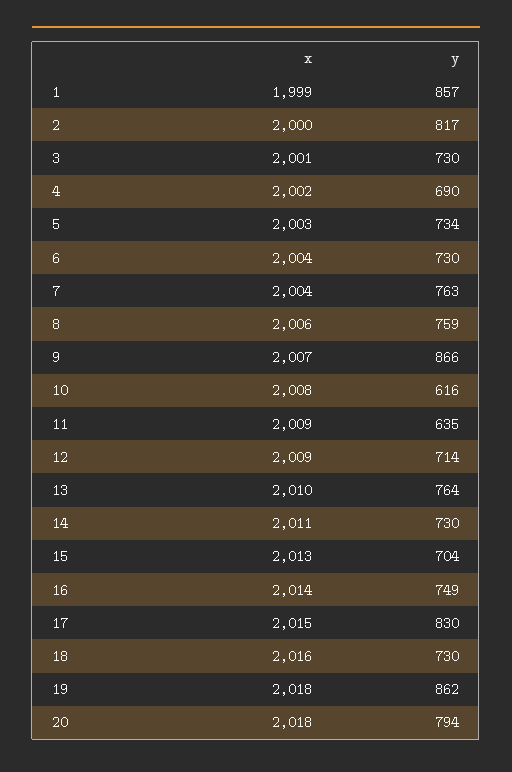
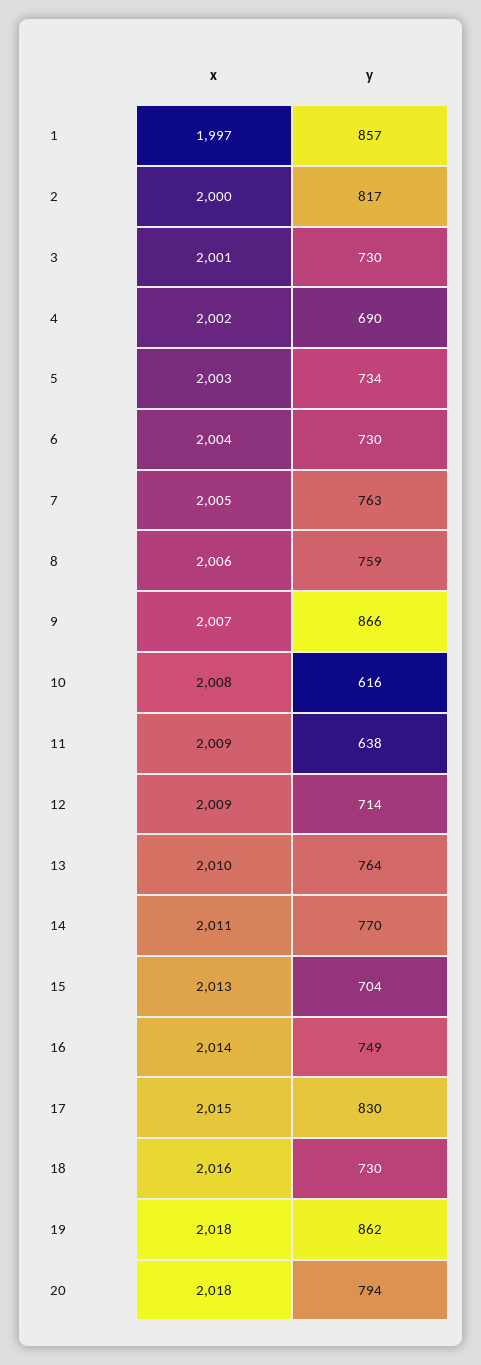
x, 1: 1999 -> 1997
x, 7: 2004 -> 2005
y, 11: 635 -> 638
y, 14: 730 -> 770

